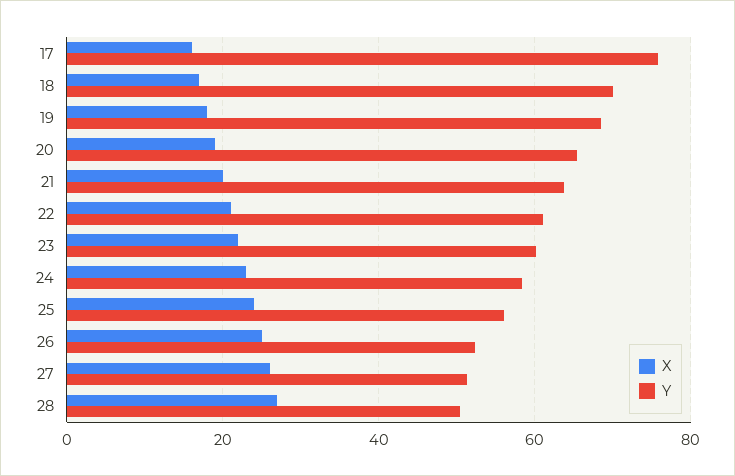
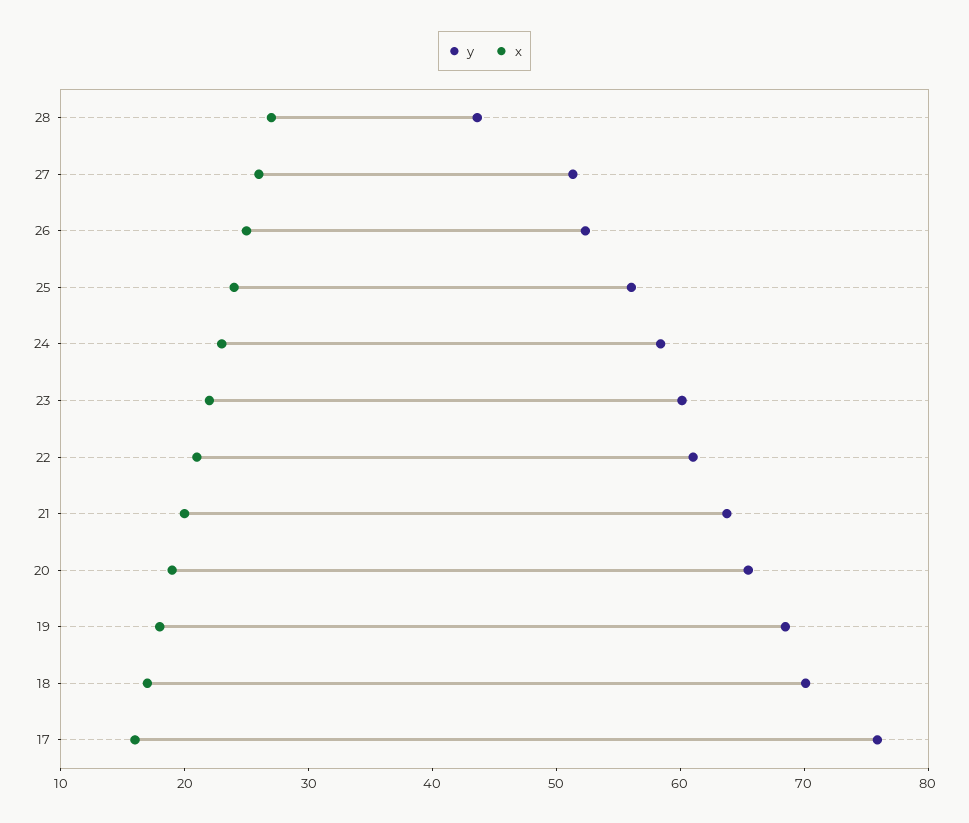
Y, 28: 50 -> 44

